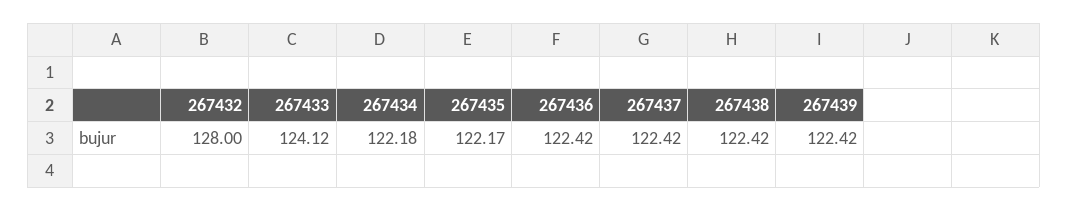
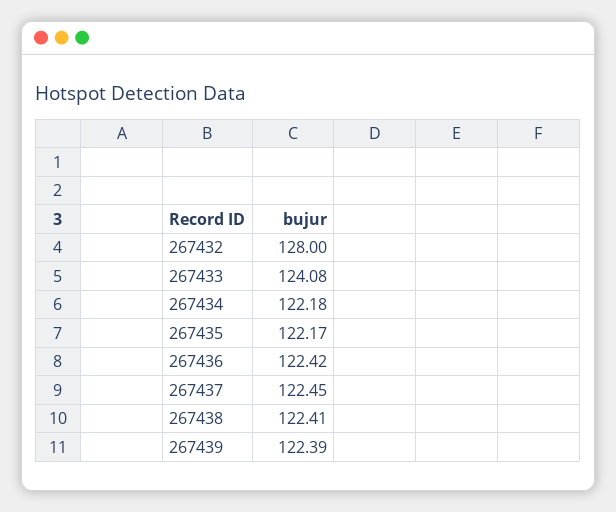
267433: 124.12 -> 124.08
267437: 122.42 -> 122.45
267438: 122.42 -> 122.41
267439: 122.42 -> 122.39

